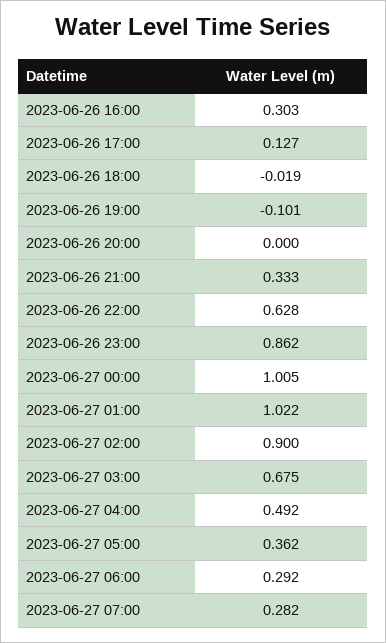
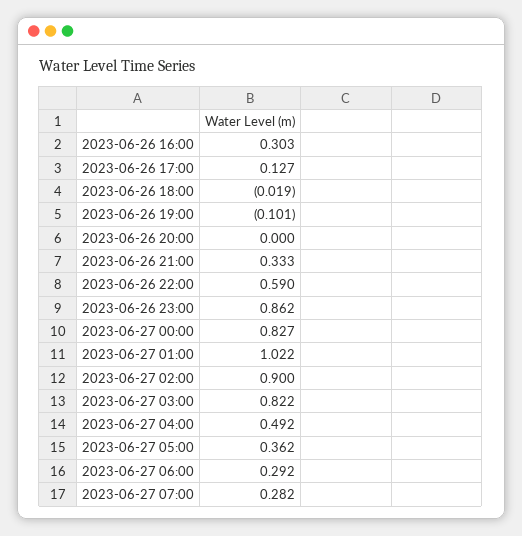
2023-06-26 22:00: 0.628 -> 0.59
2023-06-27 00:00: 1.005 -> 0.827
2023-06-27 03:00: 0.675 -> 0.822

